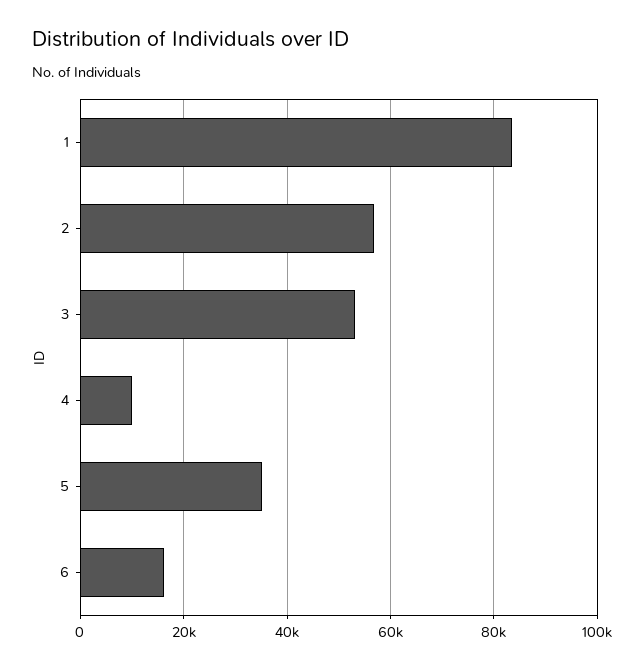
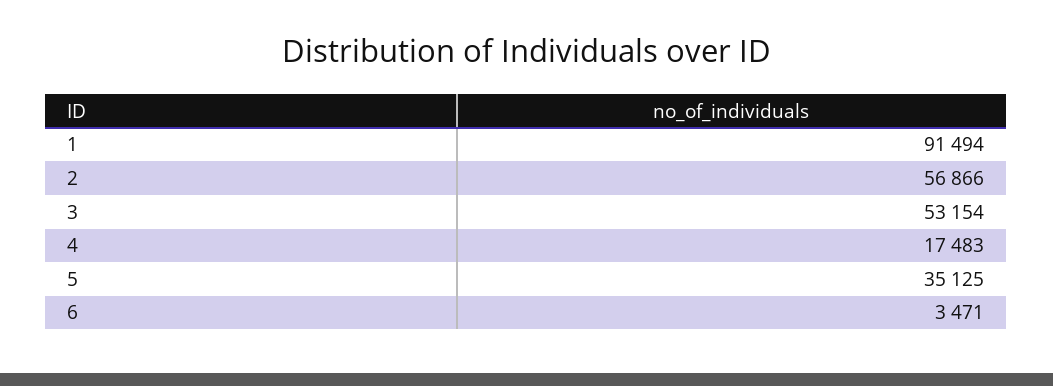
1: 84000 -> 91494
4: 10000 -> 17483
6: 16000 -> 3471

